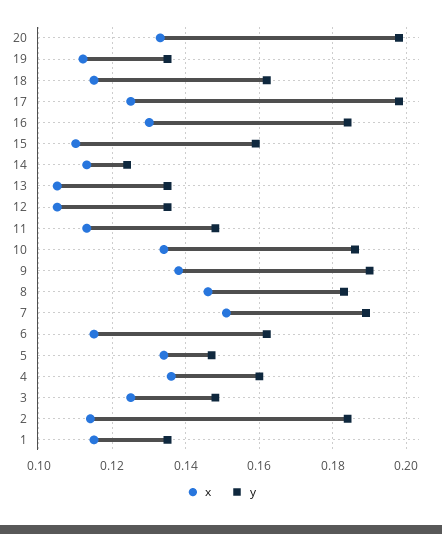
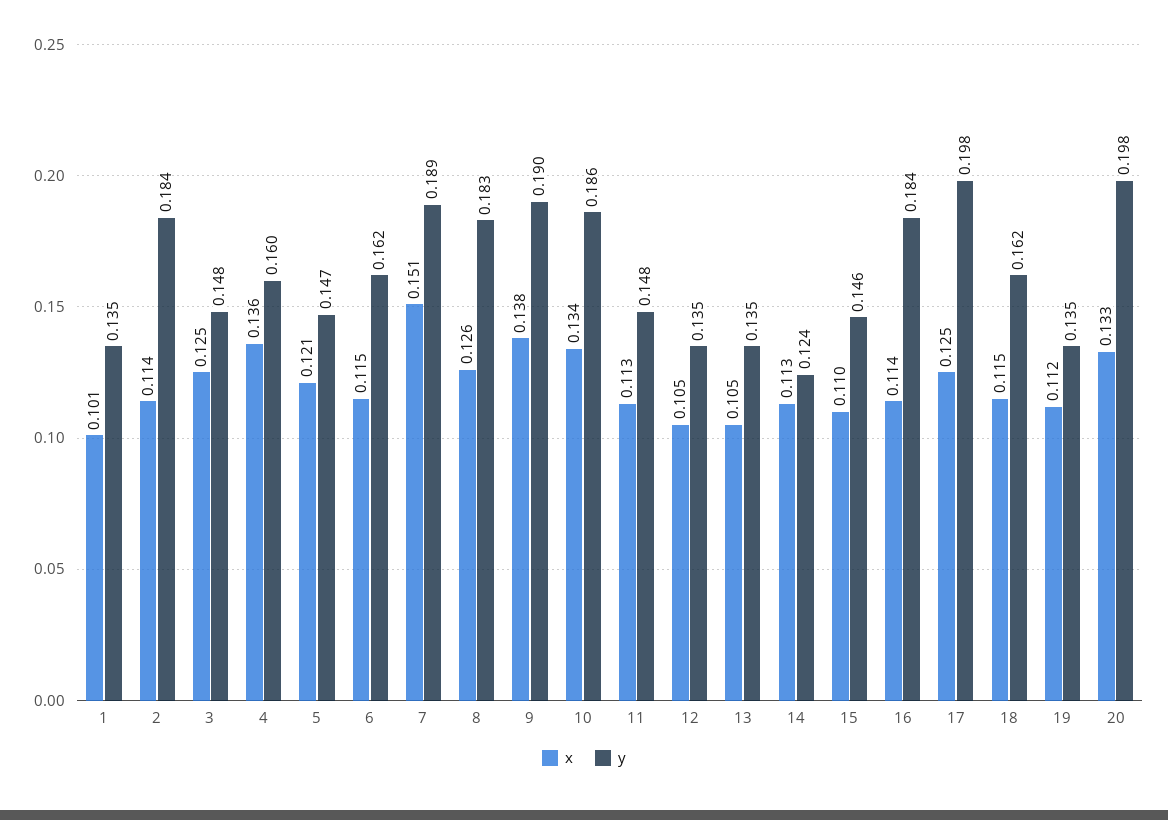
x, 16: 0.13 -> 0.114
y, 15: 0.16 -> 0.146
x, 8: 0.145 -> 0.126
x, 5: 0.135 -> 0.121
x, 1: 0.115 -> 0.101

